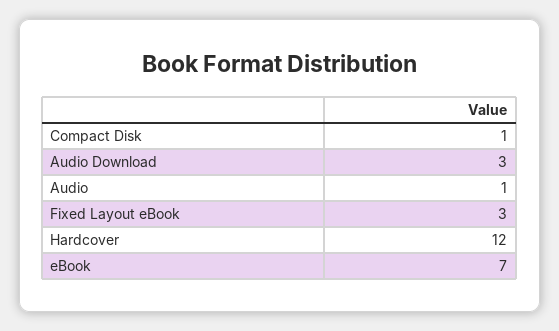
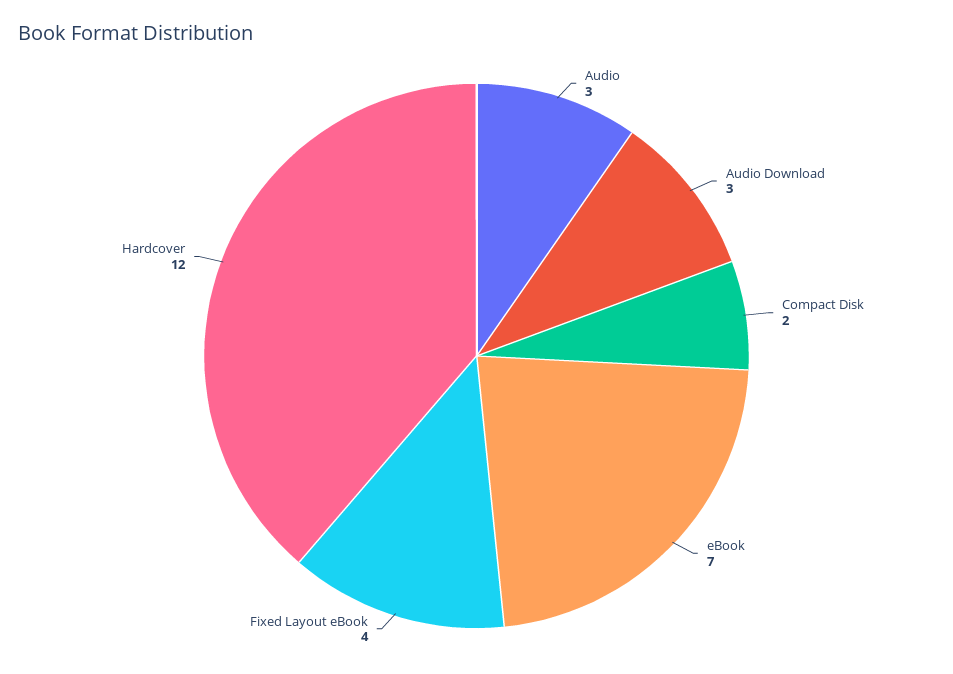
Compact Disk: 1 -> 2
Audio: 1 -> 3
Fixed Layout eBook: 3 -> 4

